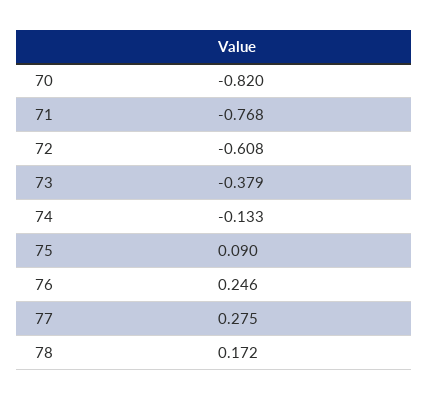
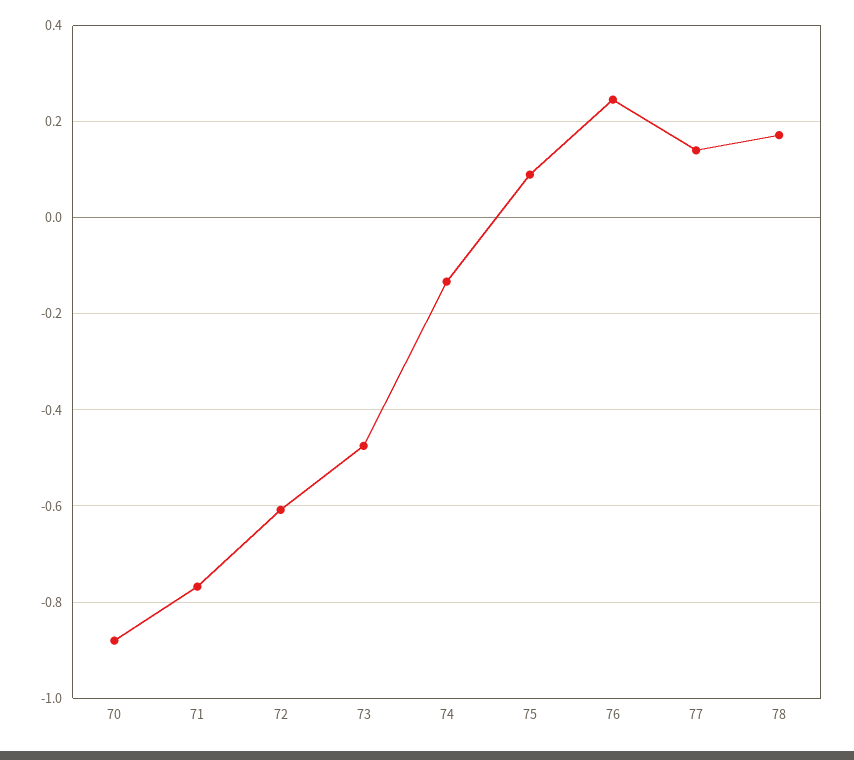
70: -0.82 -> -0.88
73: -0.379 -> -0.48
77: 0.275 -> 0.14

